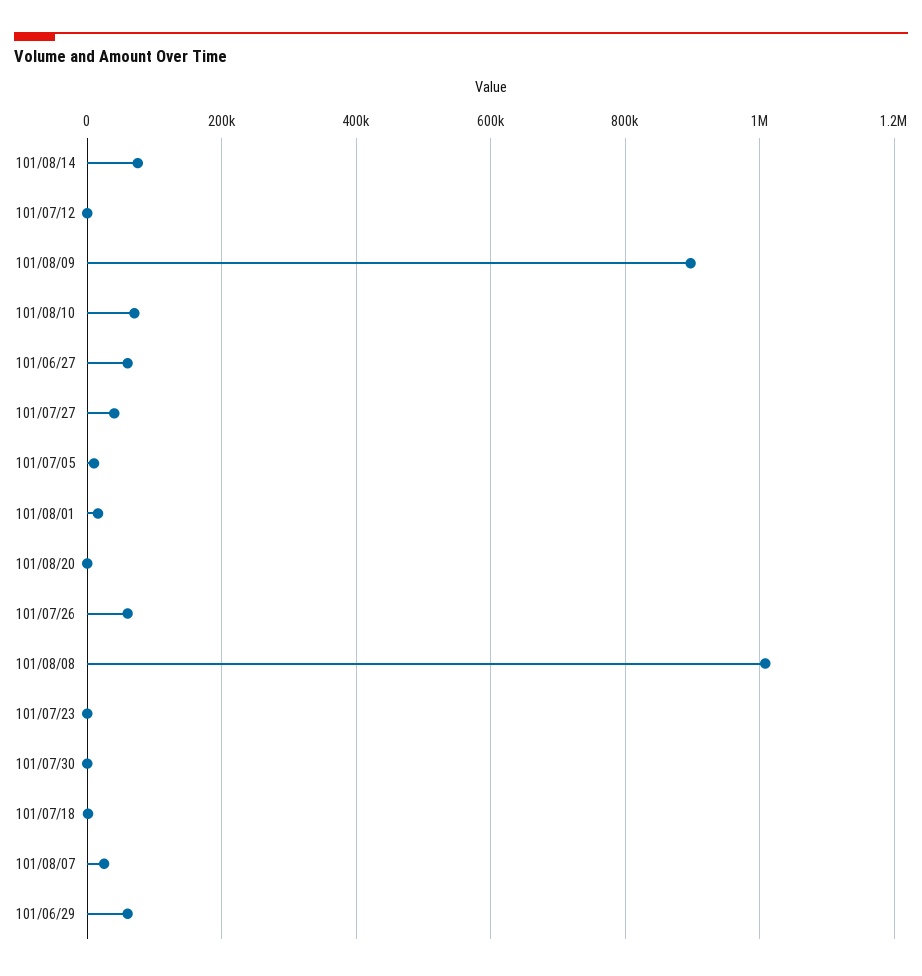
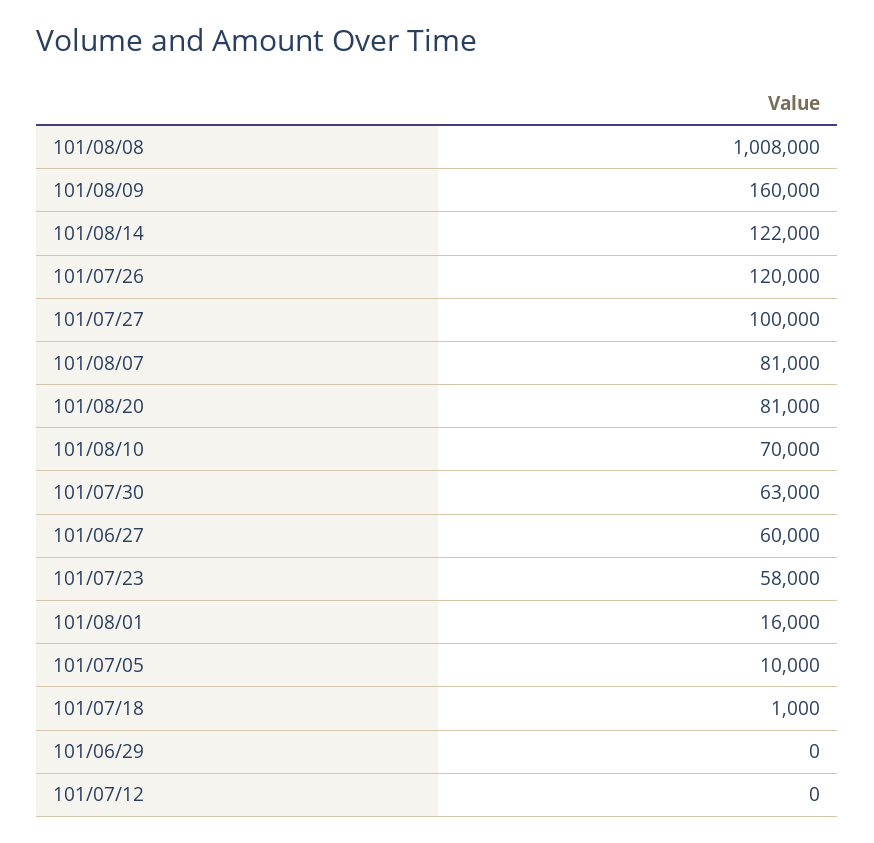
101/08/14: 80000 -> 122000
101/08/09: 900000 -> 160000
101/07/27: 40000 -> 100000
101/08/20: 0 -> 81000
101/07/26: 60000 -> 120000
101/07/23: 0 -> 58000
101/07/30: 0 -> 63000
101/08/07: 20000 -> 81000
101/06/29: 60000 -> 0

